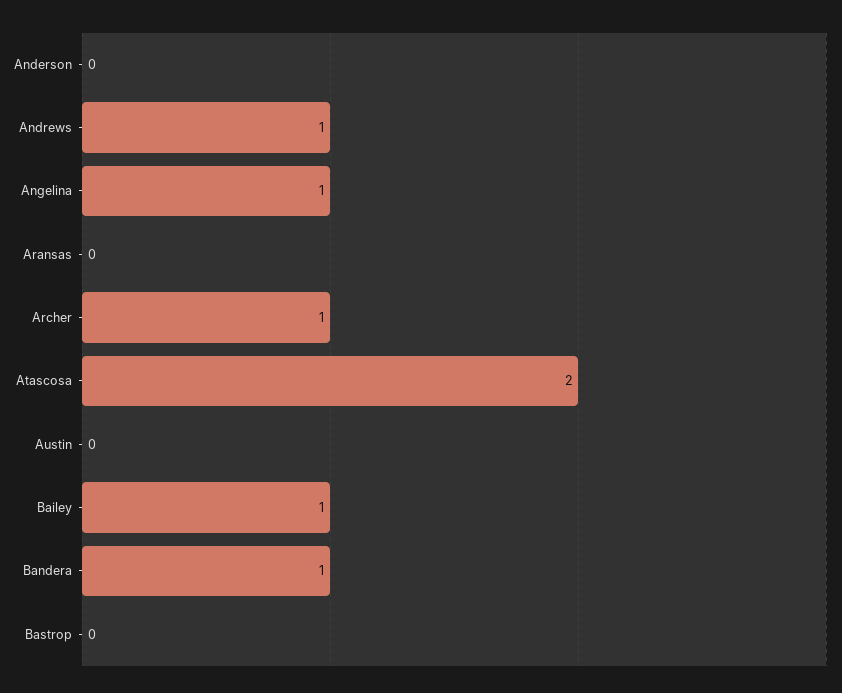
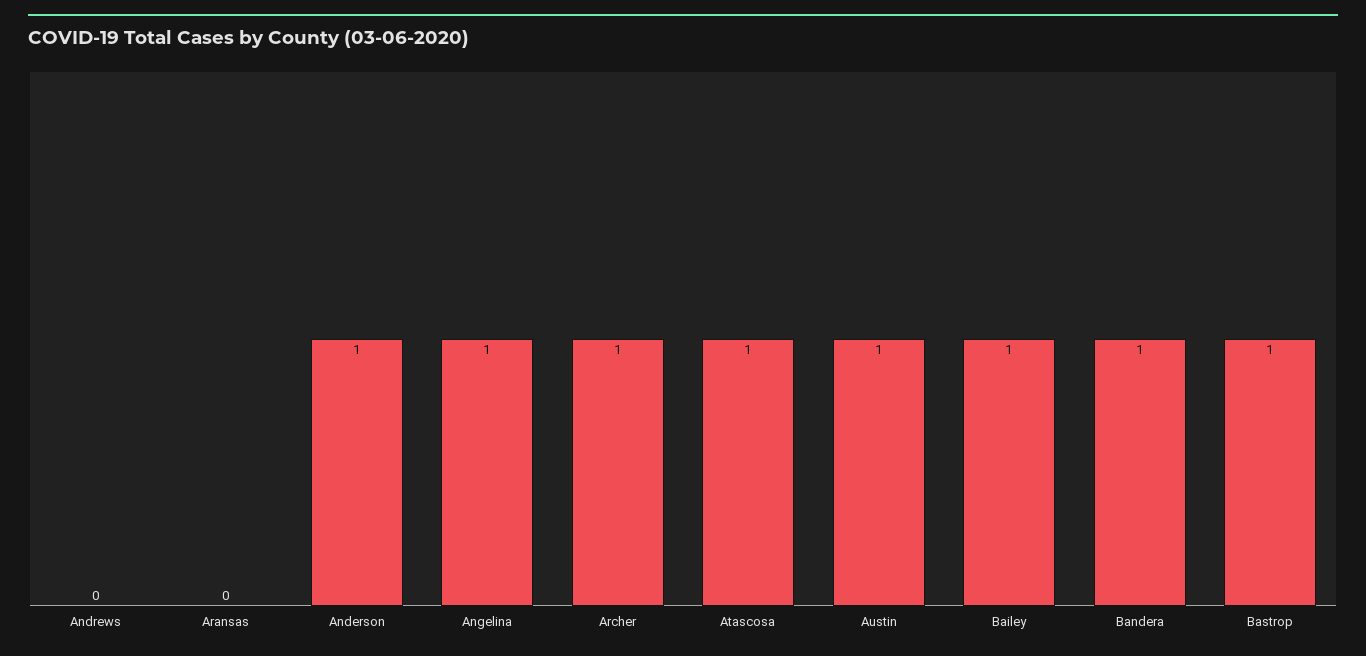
Anderson: 0 -> 1
Andrews: 1 -> 0
Atascosa: 2 -> 1
Austin: 0 -> 1
Bastrop: 0 -> 1

